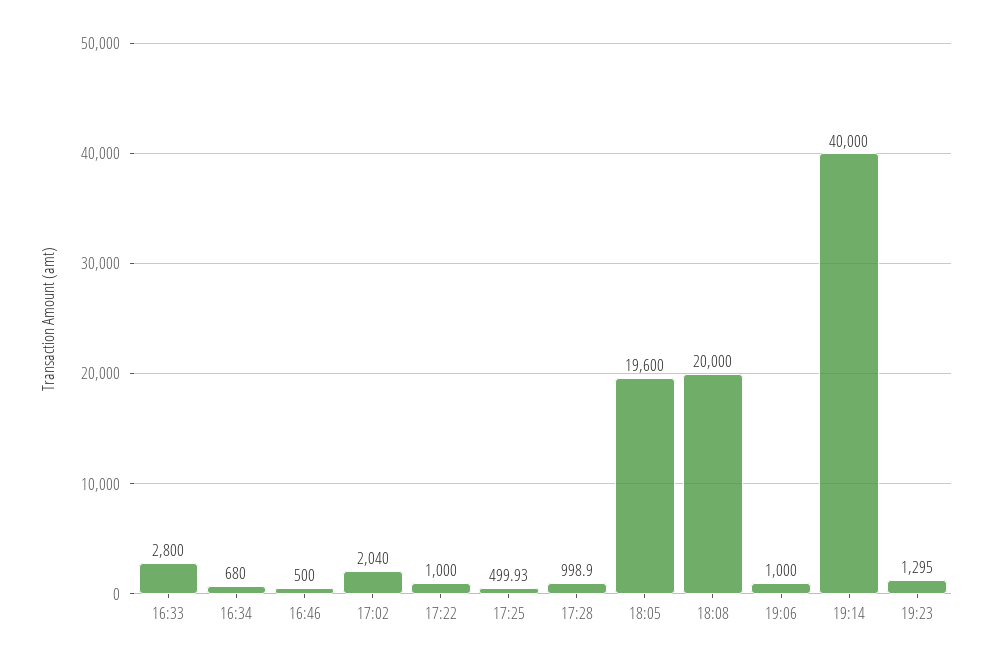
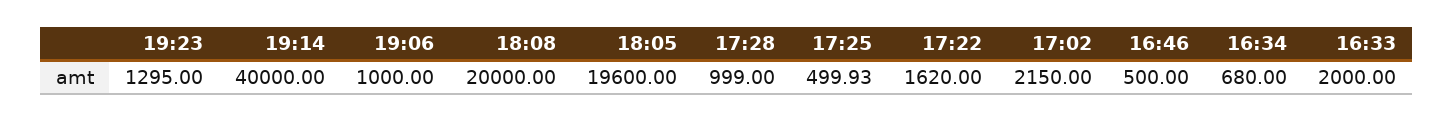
16:33: 2800 -> 2000
17:02: 2040 -> 2150
17:22: 1000 -> 1620
17:28: 998.9 -> 999

